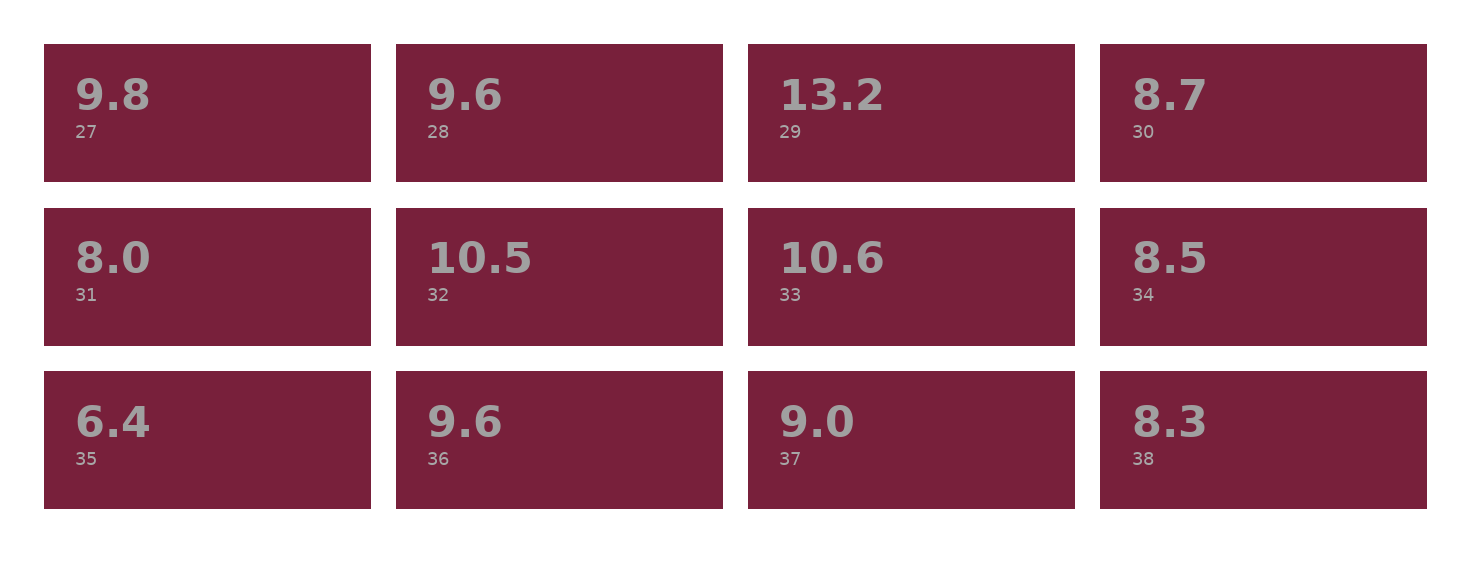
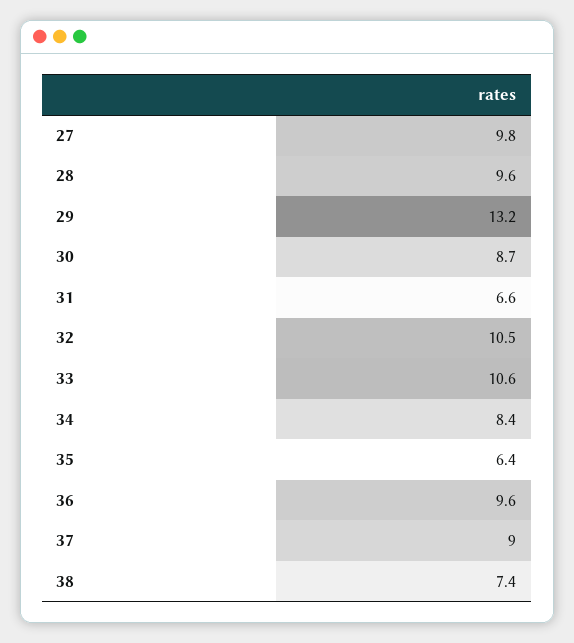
31: 8 -> 6.6
34: 8.5 -> 8.4
38: 8.3 -> 7.4

